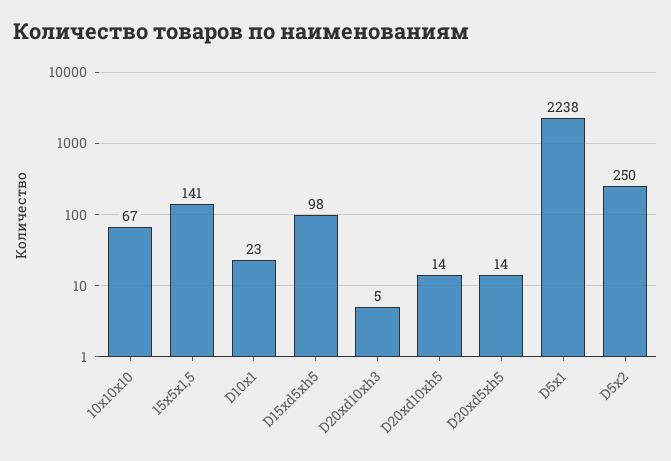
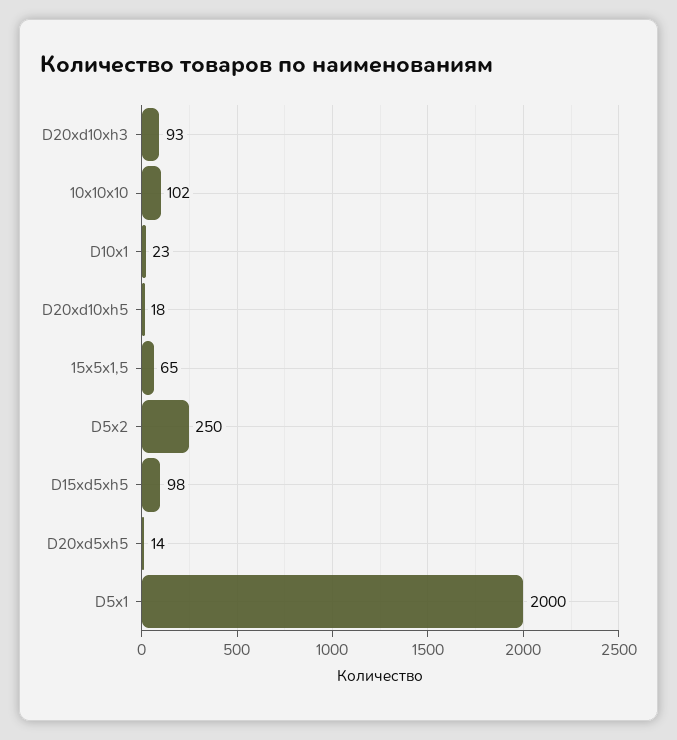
10x10x10: 67 -> 102
15x5x1,5: 141 -> 65
D20xd10xh3: 5 -> 93
D20xd10xh5: 14 -> 18
D5x1: 2238 -> 2000

